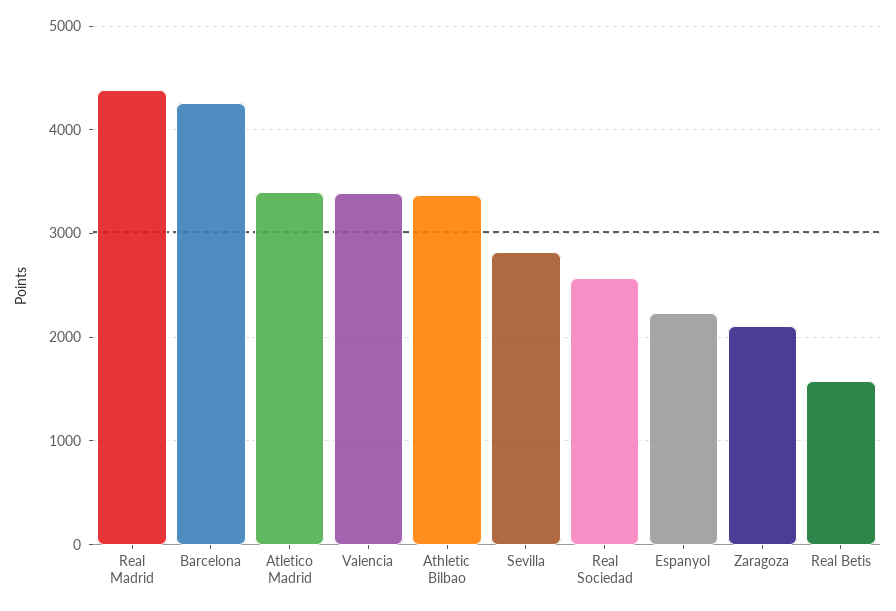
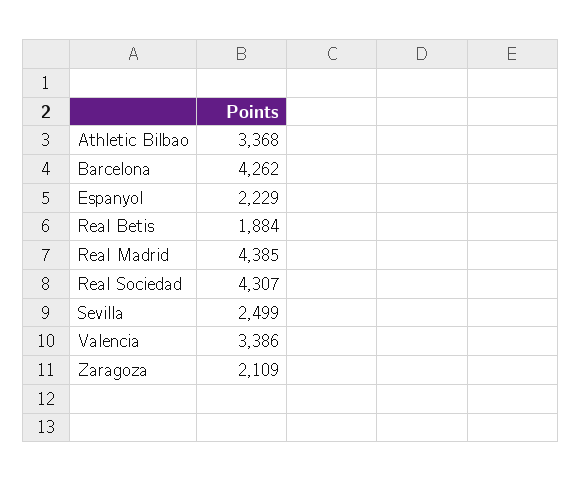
Atletico Madrid: 3400 -> none
Sevilla: 2800 -> 2499
Real Sociedad: 2600 -> 4307
Real Betis: 1600 -> 1884

